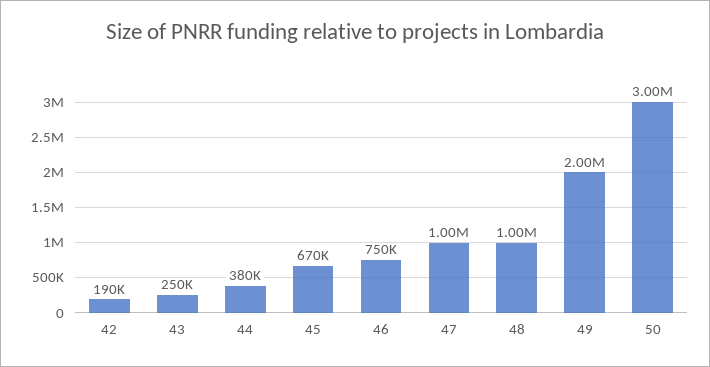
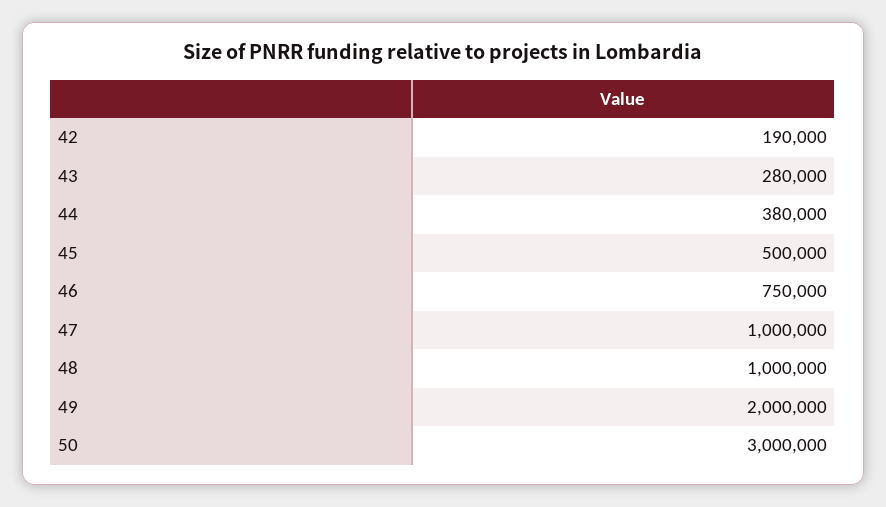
43: 250000 -> 280000
45: 670000 -> 500000

